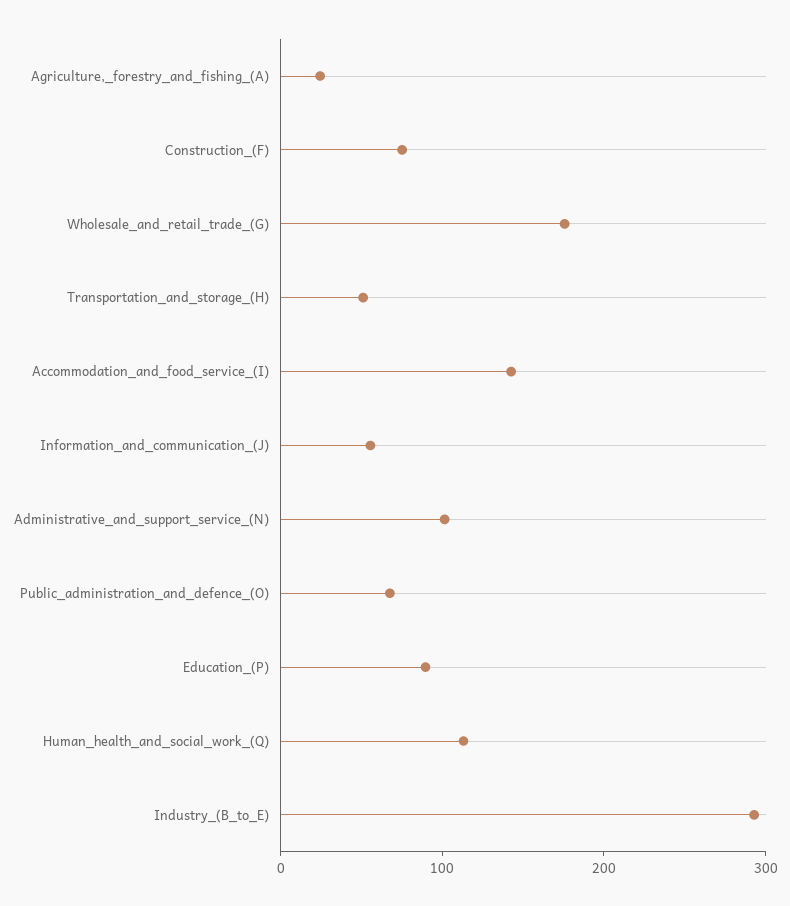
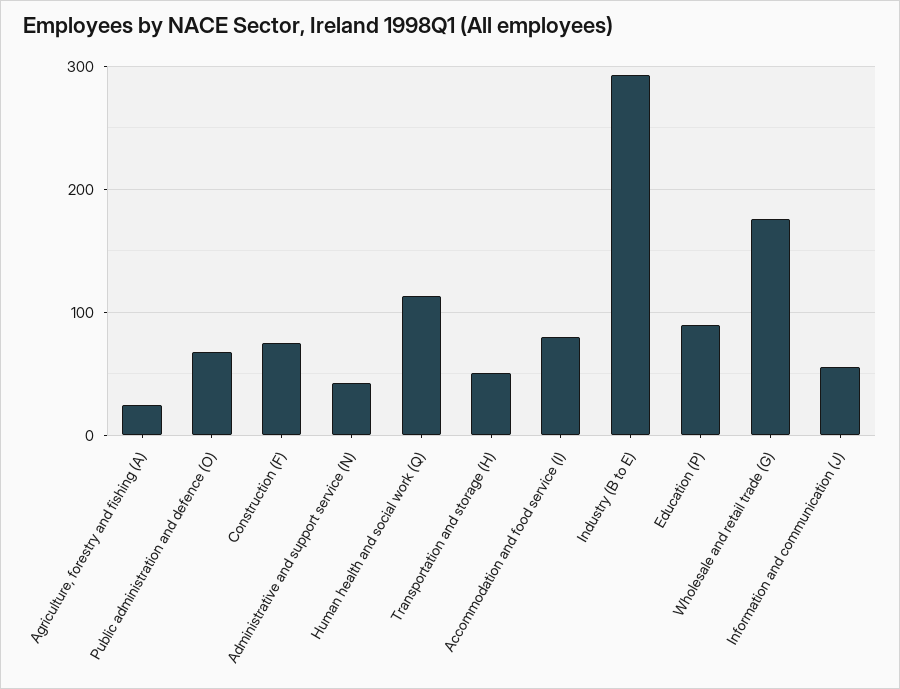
Accommodation_and_food_service_(I): 140 -> 80
Administrative_and_support_service_(N): 100 -> 40

